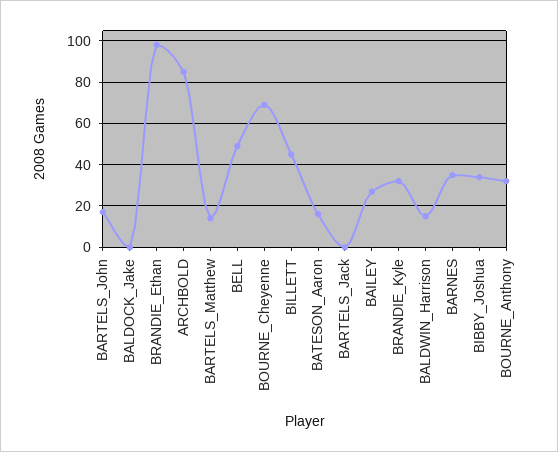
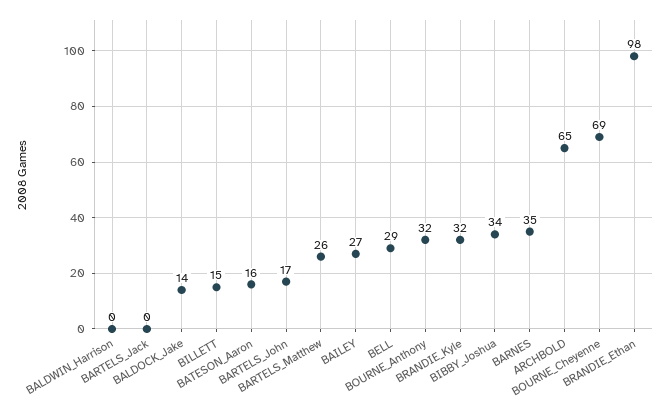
BALDOCK_Jake: 0 -> 14
ARCHBOLD: 85 -> 65
BARTELS_Matthew: 15 -> 26
BELL: 50 -> 29
BILLETT: 45 -> 15
BALDWIN_Harrison: 15 -> 0

